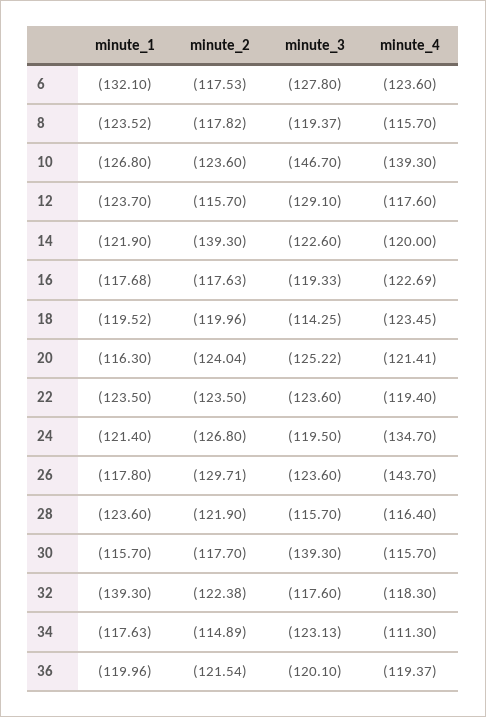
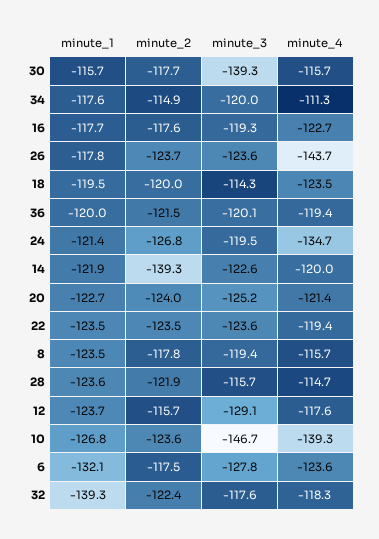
minute_1, 20: -116.3 -> -122.7
minute_2, 26: -129.71 -> -123.7
minute_4, 28: -116.4 -> -114.7
minute_3, 34: -123.13 -> -120

